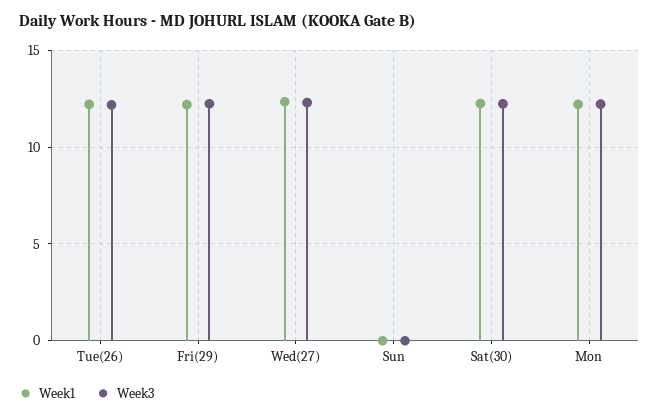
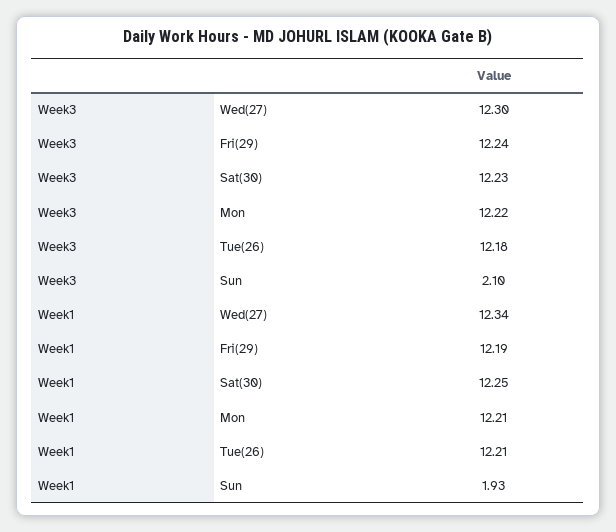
Week1, Sun: 0 -> 1.93
Week3, Sun: 0 -> 2.1

